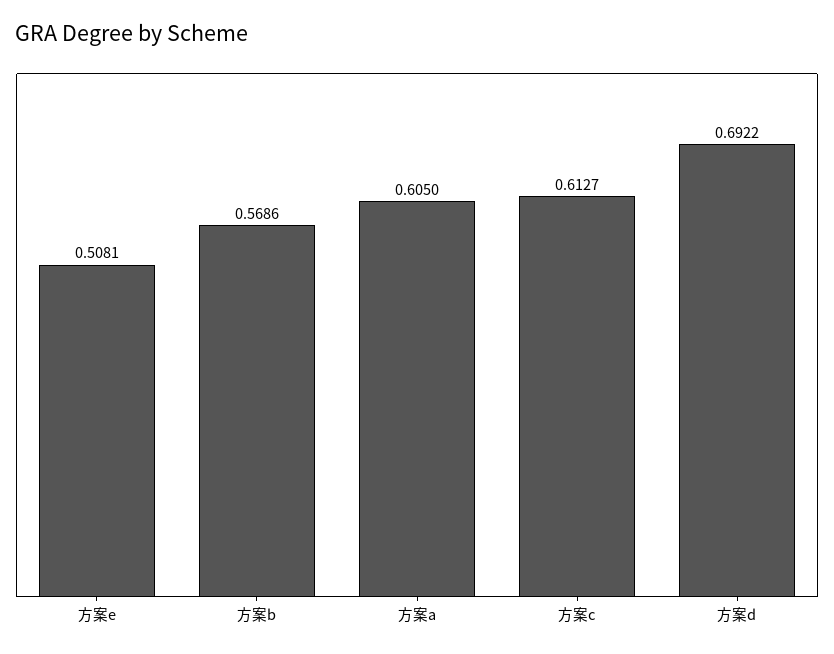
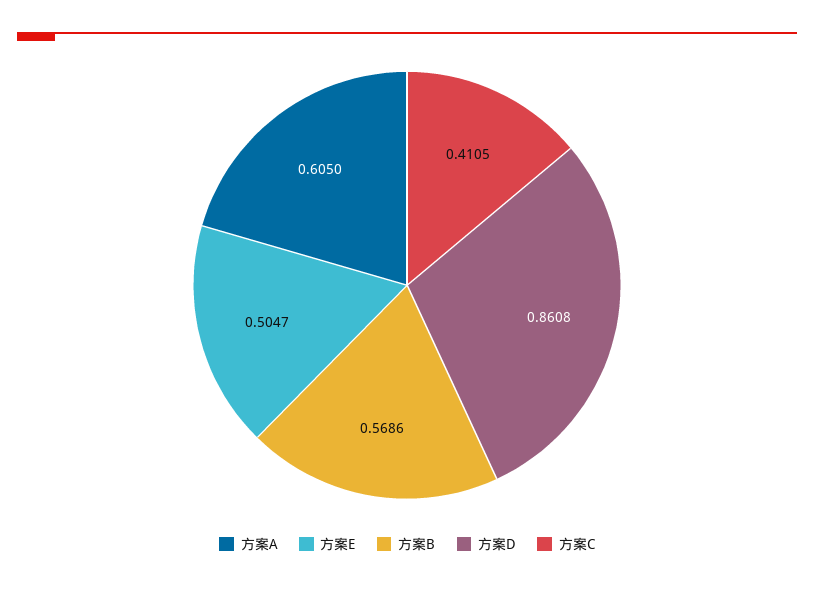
方案e: 0.5081 -> 0.5047
方案c: 0.6127 -> 0.4105
方案d: 0.6922 -> 0.8608

